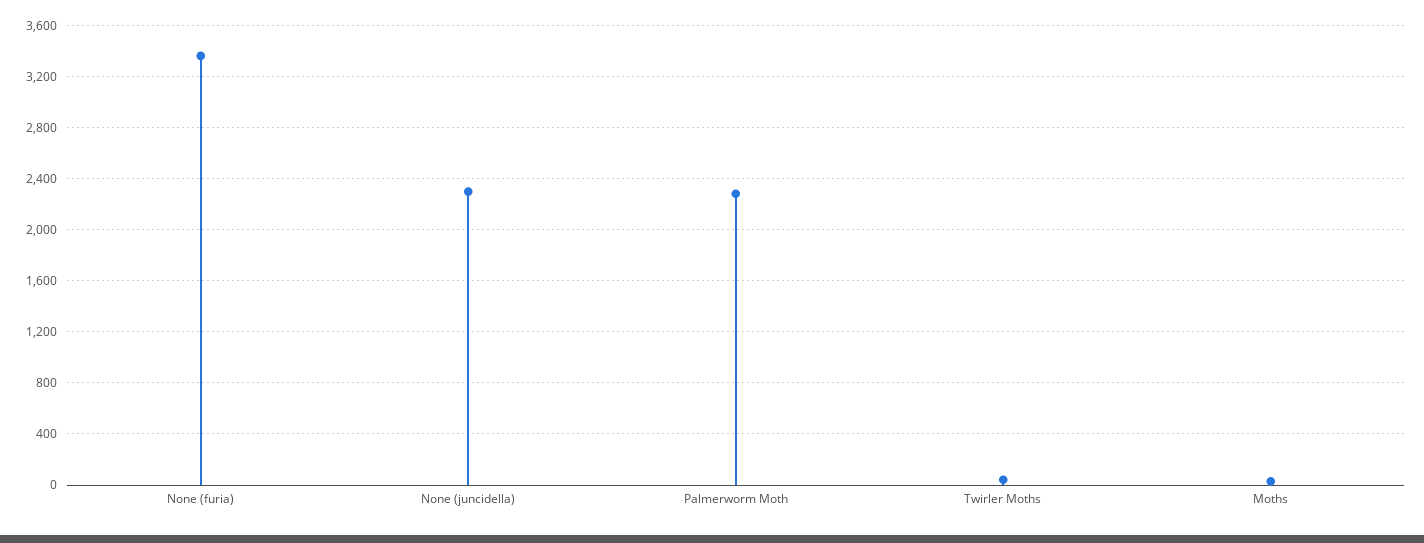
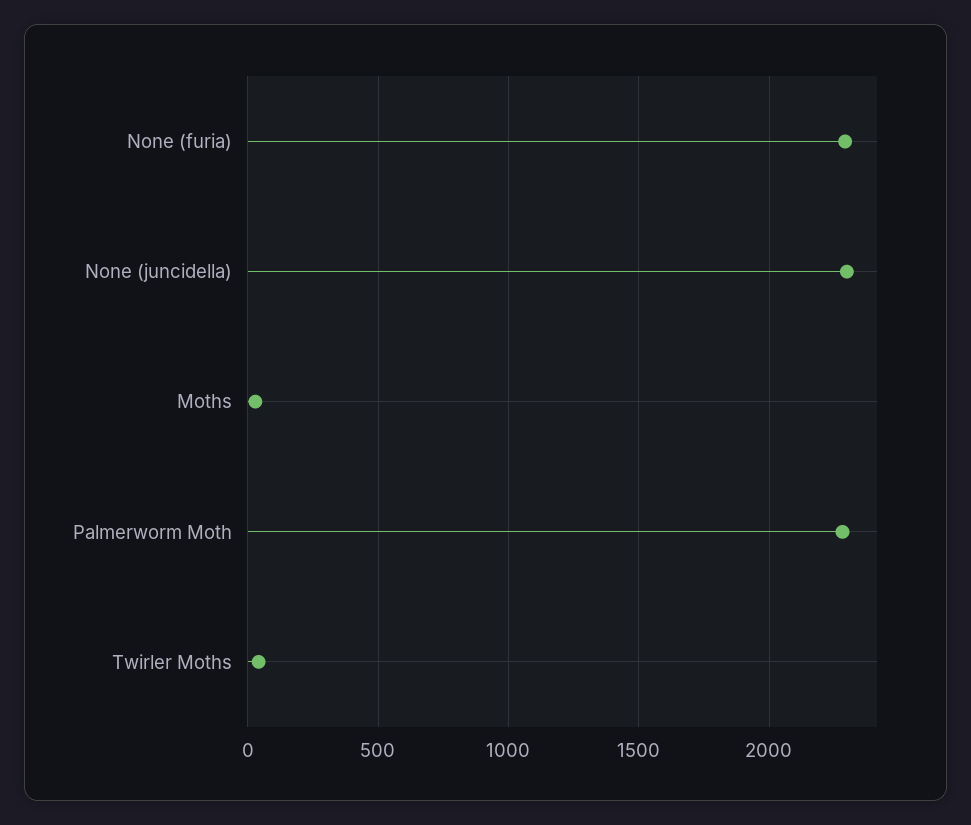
None (furia): 3350 -> 2300

